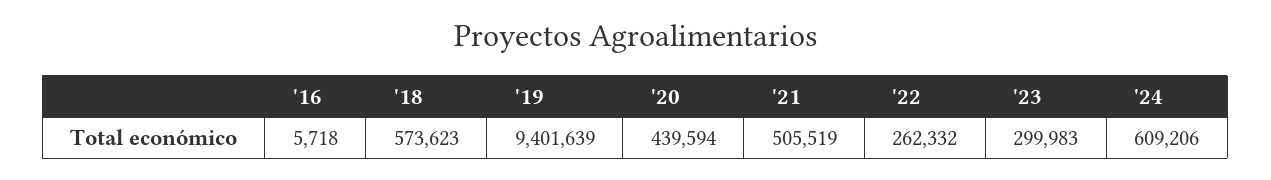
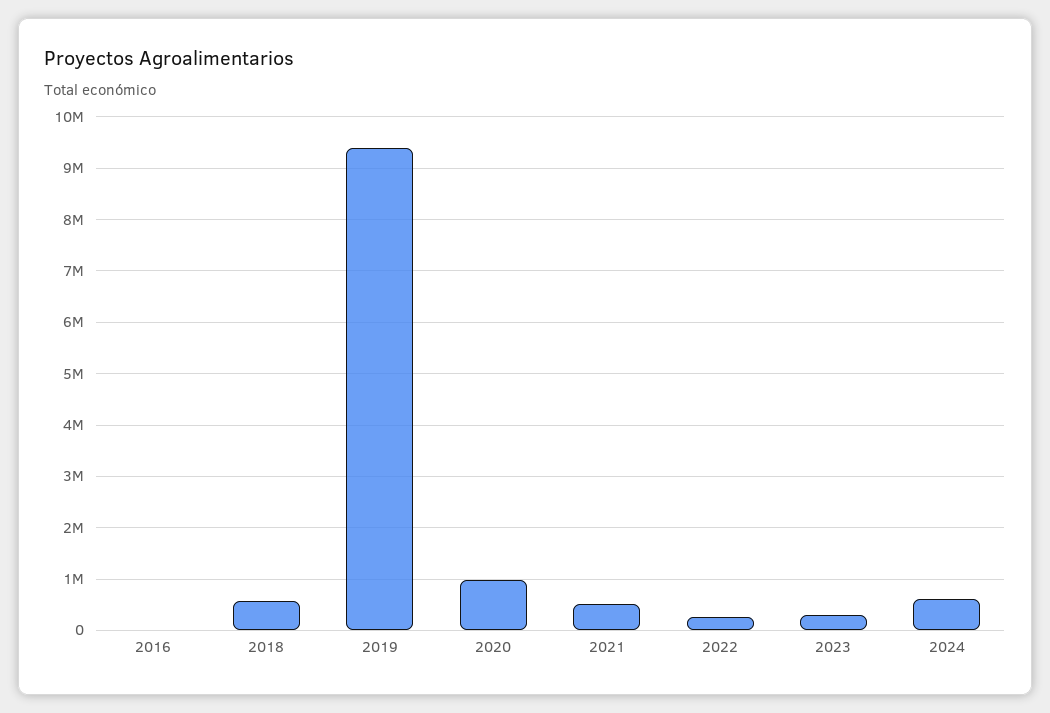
'20: 439594 -> 1000000

